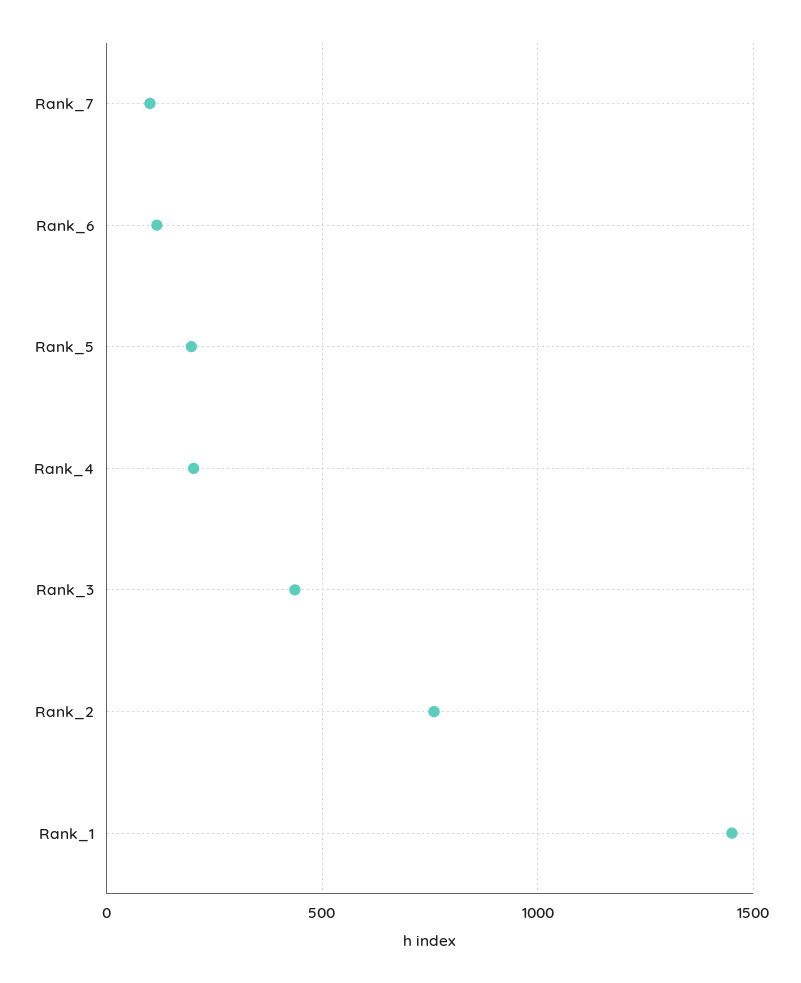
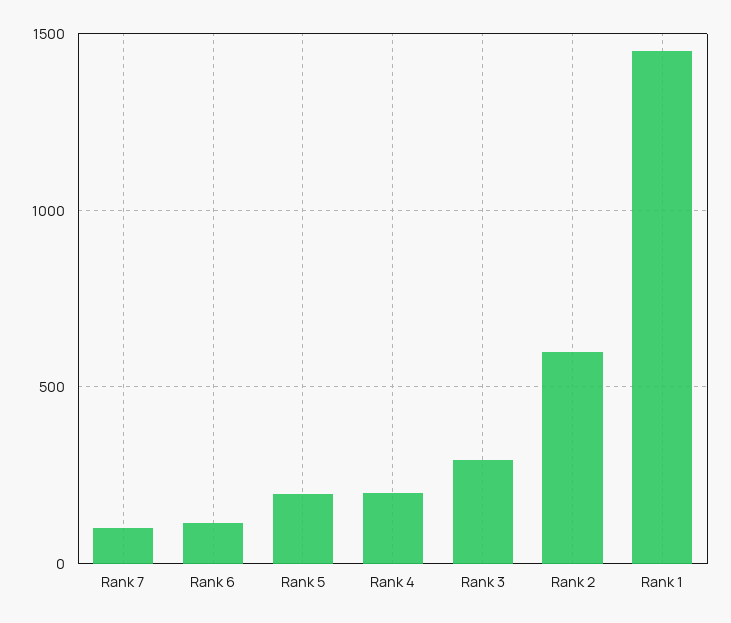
Rank_3: 450 -> 300
Rank_2: 750 -> 600

